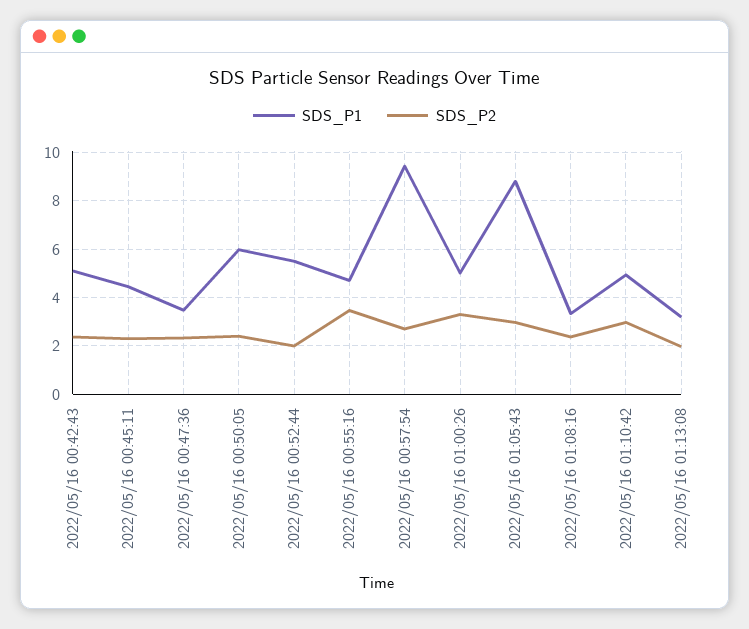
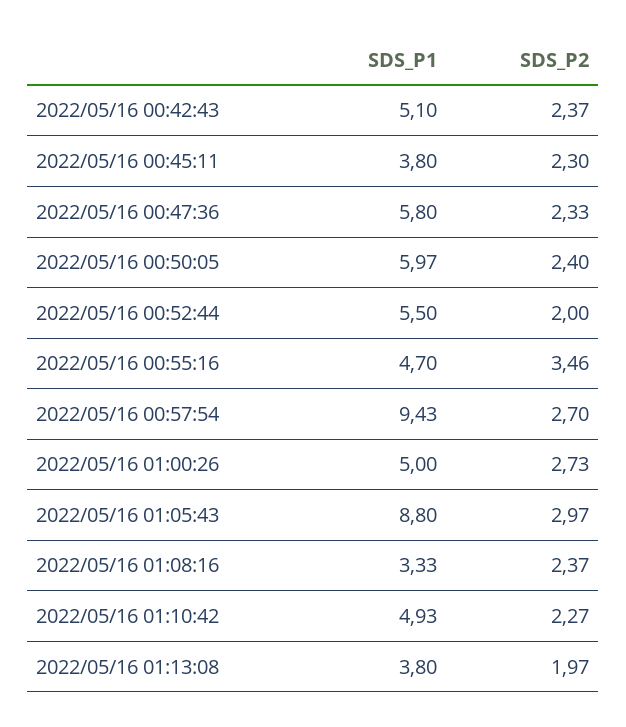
SDS_P1, 2022/05/16 00:45:11: 4.5 -> 3.8
SDS_P1, 2022/05/16 00:47:36: 3.5 -> 5.8
SDS_P2, 2022/05/16 01:00:26: 3.25 -> 2.73
SDS_P2, 2022/05/16 01:10:42: 3 -> 2.27
SDS_P1, 2022/05/16 01:13:08: 3.25 -> 3.8

